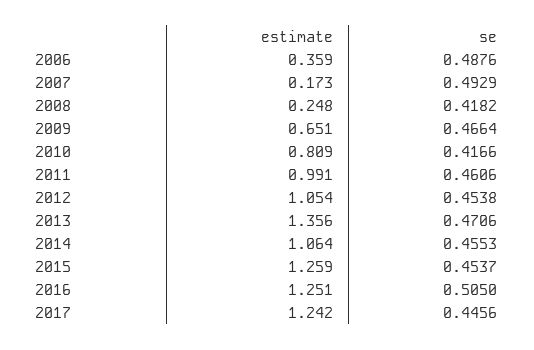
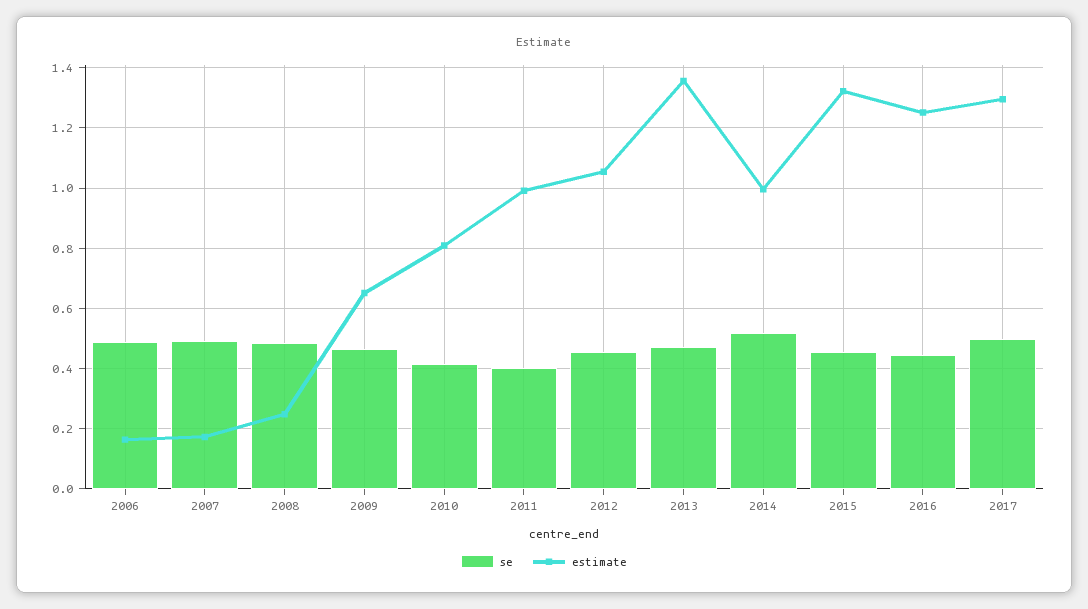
estimate, 2006: 0.359 -> 0.16
se, 2008: 0.4182 -> 0.48
se, 2011: 0.4606 -> 0.4
estimate, 2014: 1.064 -> 1
se, 2014: 0.4553 -> 0.52
estimate, 2015: 1.259 -> 1.32
se, 2016: 0.505 -> 0.44
estimate, 2017: 1.242 -> 1.3
se, 2017: 0.4456 -> 0.5

